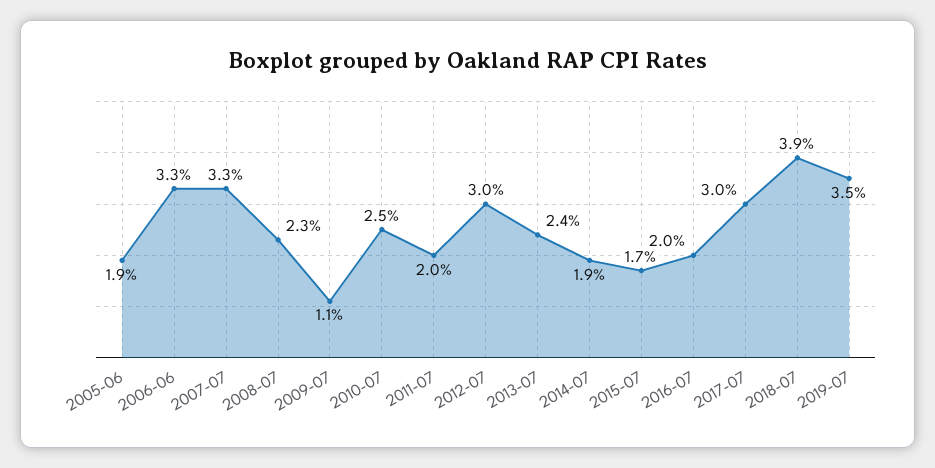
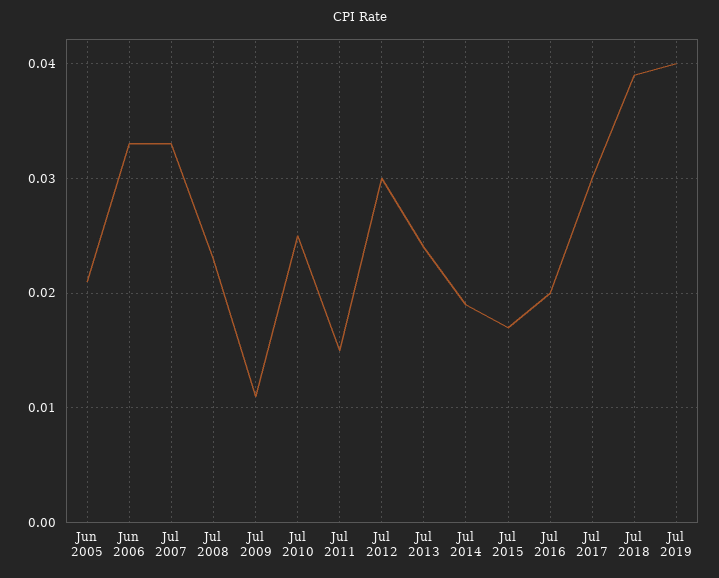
2005-06: 0.019 -> 0.021
2011-07: 0.02 -> 0.015
2019-07: 0.035 -> 0.04

